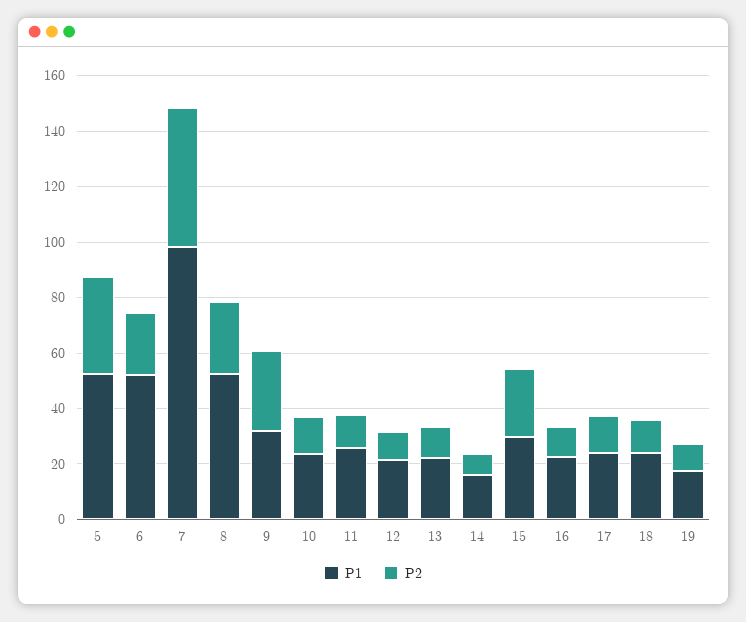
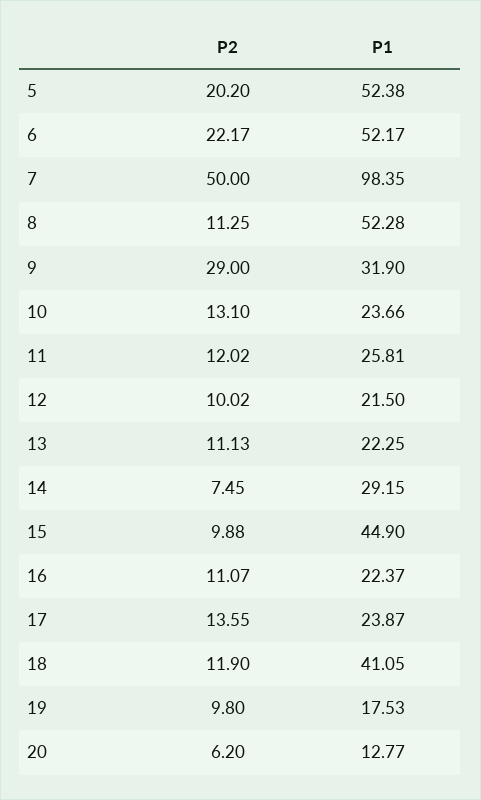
P2, 5: 35 -> 20.2
P2, 8: 25 -> 11.25
P1, 14: 15 -> 29.15
P1, 15: 30 -> 44.9
P2, 15: 25 -> 9.88
P1, 18: 25 -> 41.05
P2, 20: none -> 6.2
P1, 20: none -> 12.77

